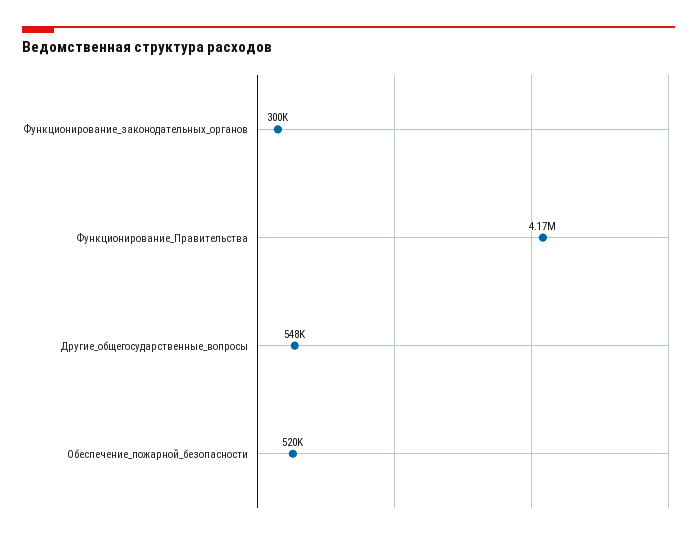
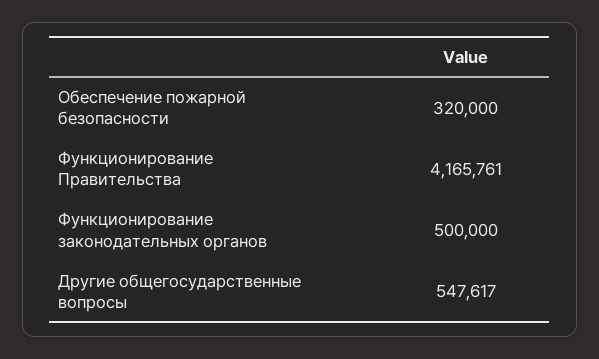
Функционирование_законодательных_органов: 300000 -> 500000
Обеспечение_пожарной_безопасности: 520000 -> 320000

